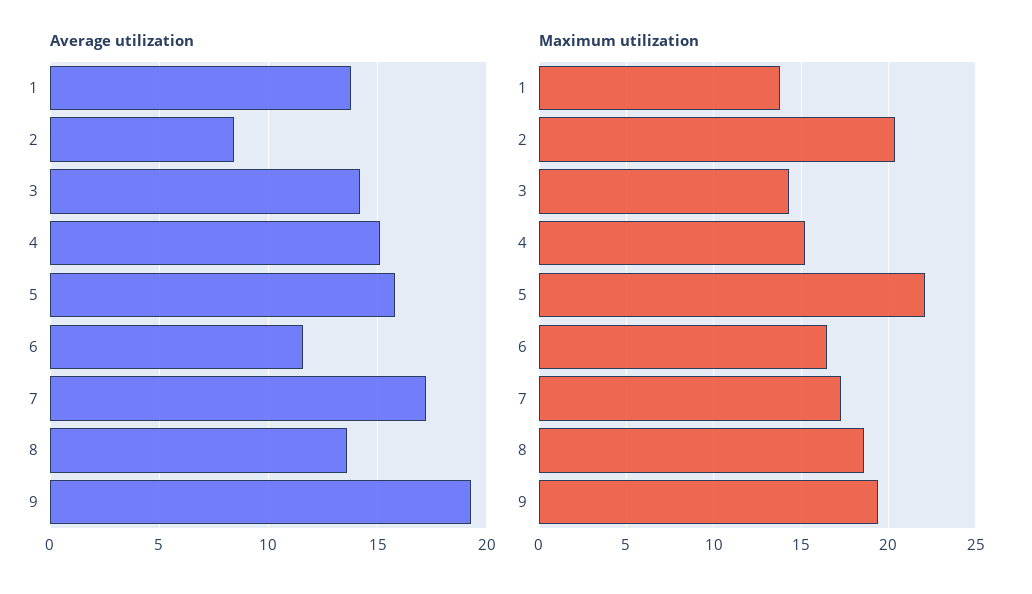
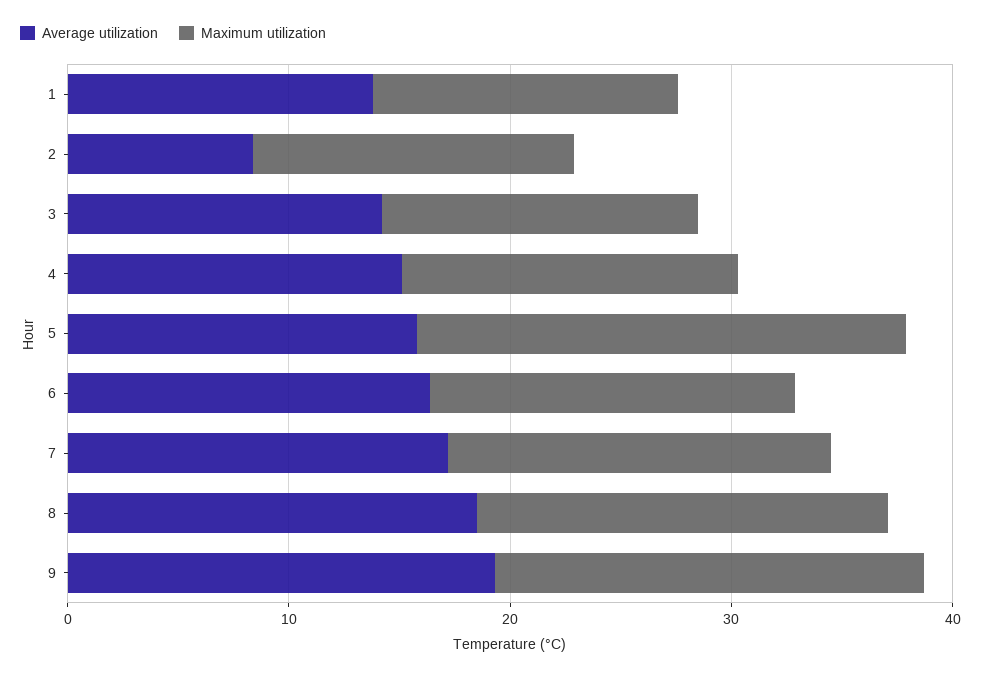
Average utilization, 6: 11.5 -> 16
Average utilization, 8: 13.5 -> 18
Maximum utilization, 2: 20.5 -> 14

